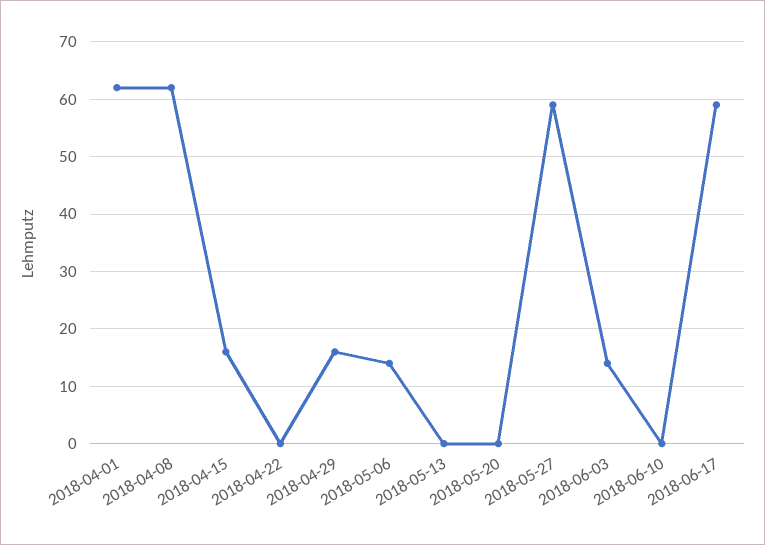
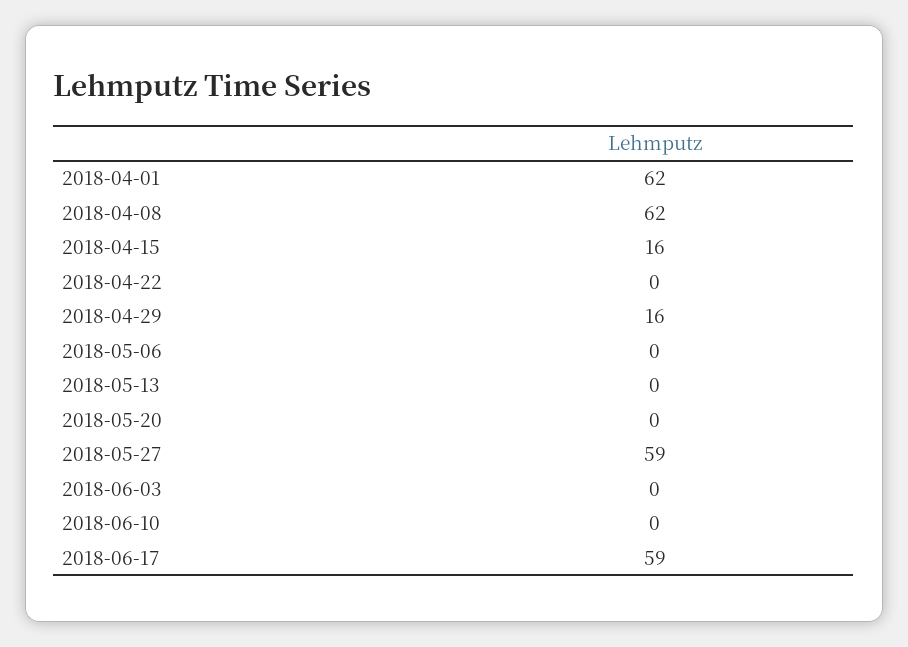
2018-05-06: 15 -> 0
2018-06-03: 15 -> 0

